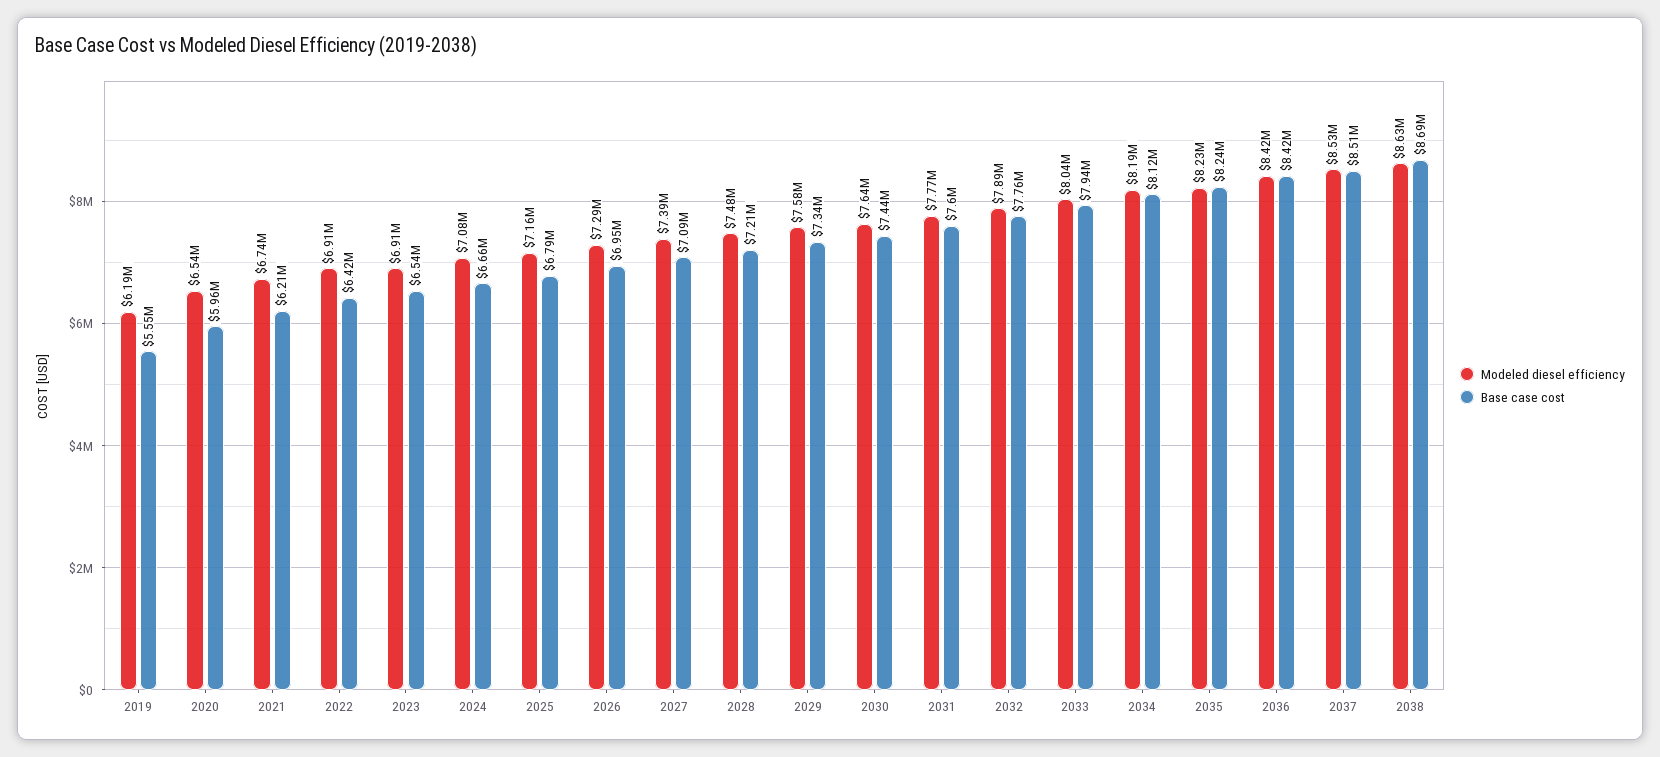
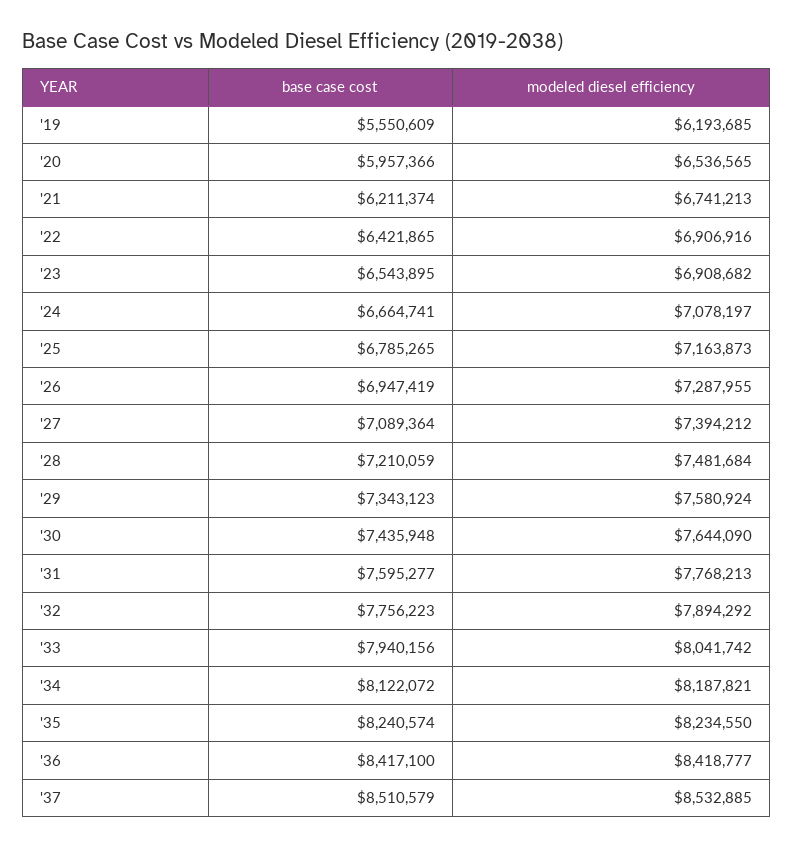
Modeled diesel efficiency, 2038: 8630000 -> none
Base case cost, 2038: 8690000 -> none

